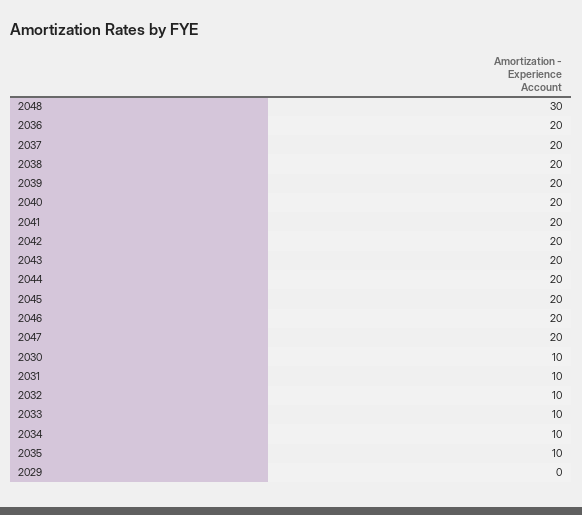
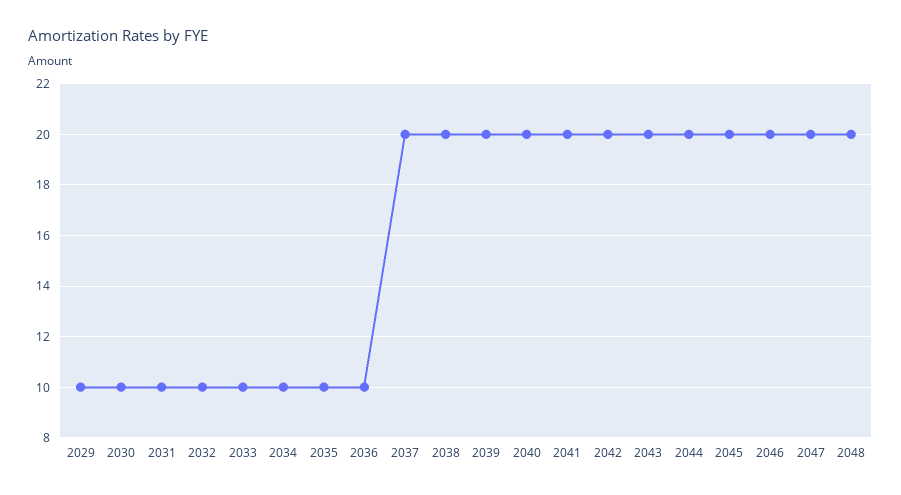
2048: 30 -> 20
2036: 20 -> 10
2029: 0 -> 10

